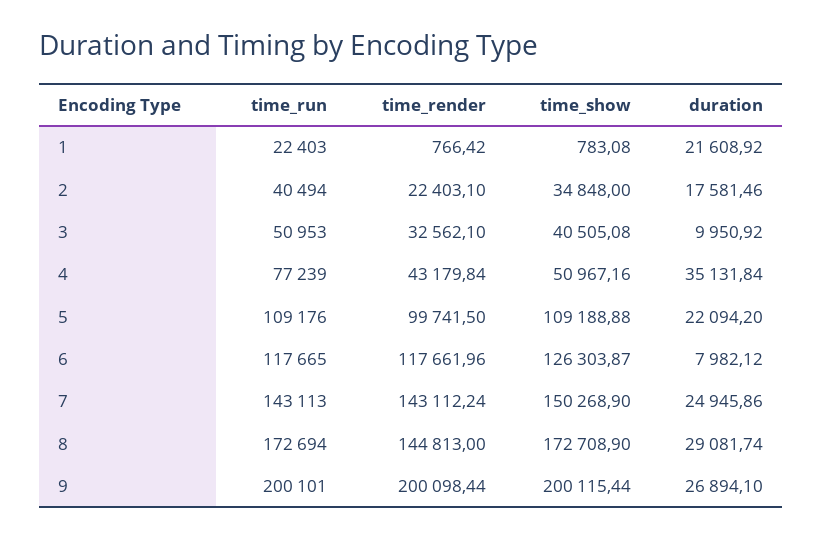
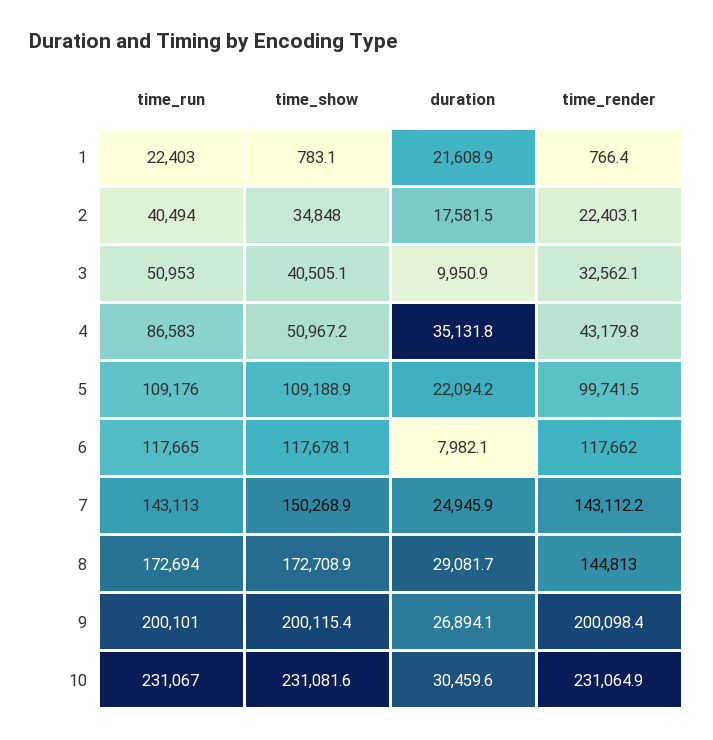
time_run, 4: 77239 -> 86583
time_show, 6: 126303.87 -> 117678.1
time_run, 10: none -> 231067
time_show, 10: none -> 231081.6
duration, 10: none -> 30459.6
time_render, 10: none -> 231064.9

